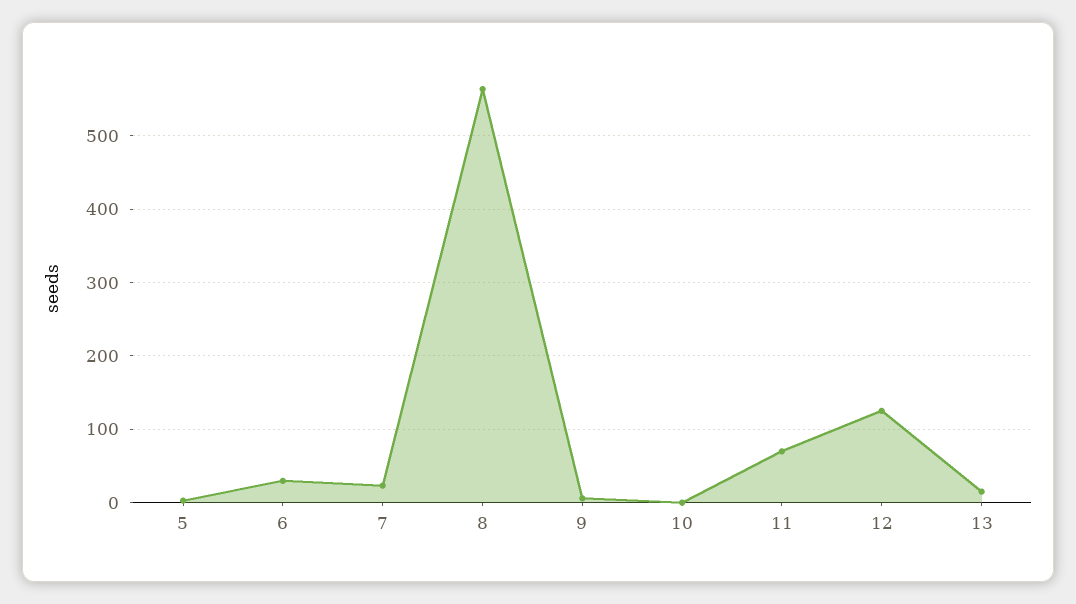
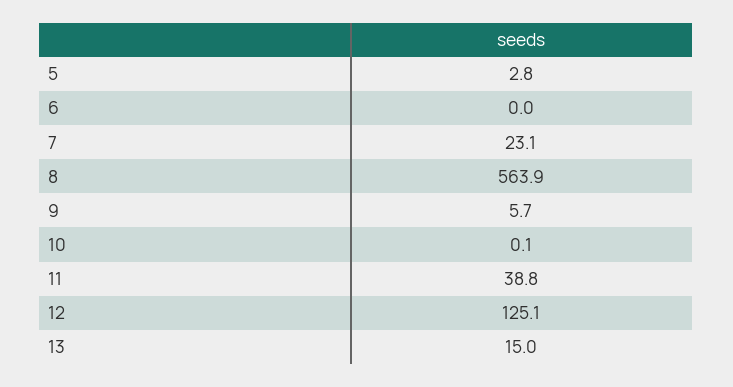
6: 30 -> 0
11: 70 -> 38.8

